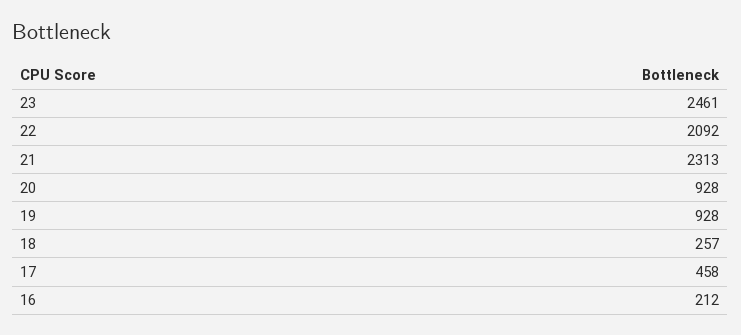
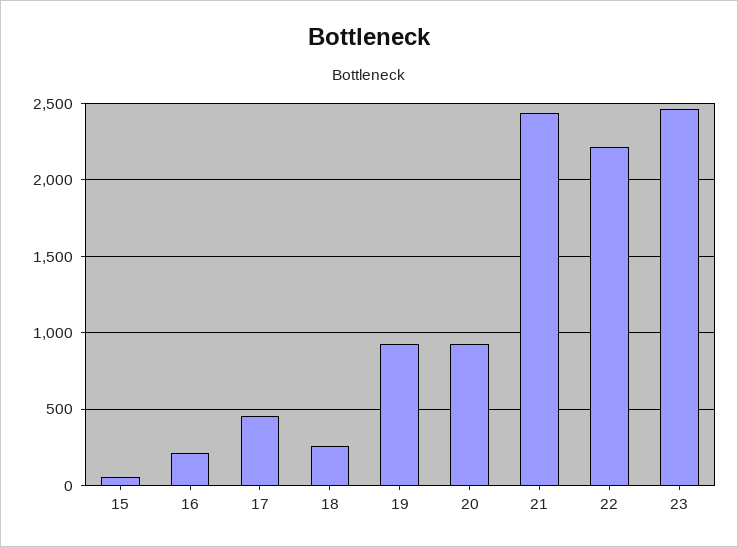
22: 2092 -> 2200
21: 2313 -> 2450
15: none -> 50

